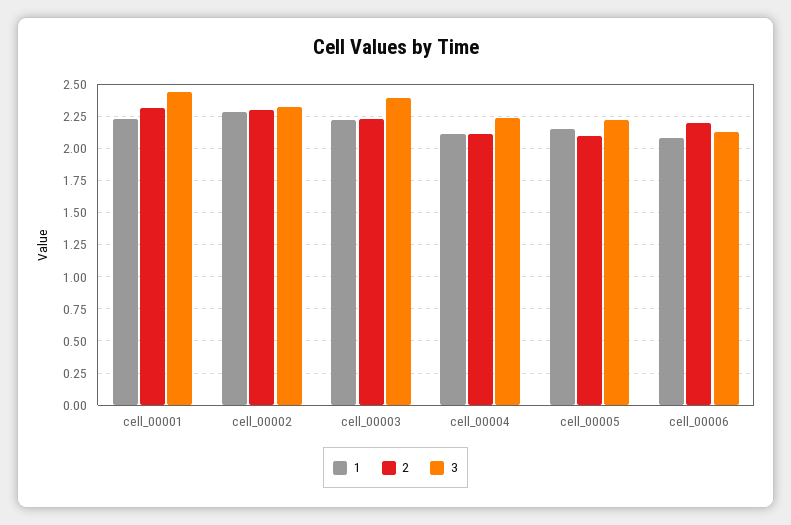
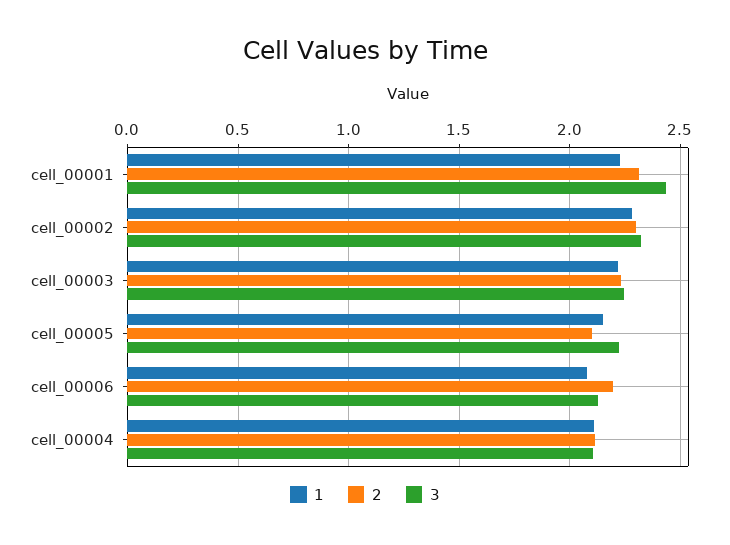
3, cell_00003: 2.4 -> 2.25
3, cell_00004: 2.25 -> 2.1

